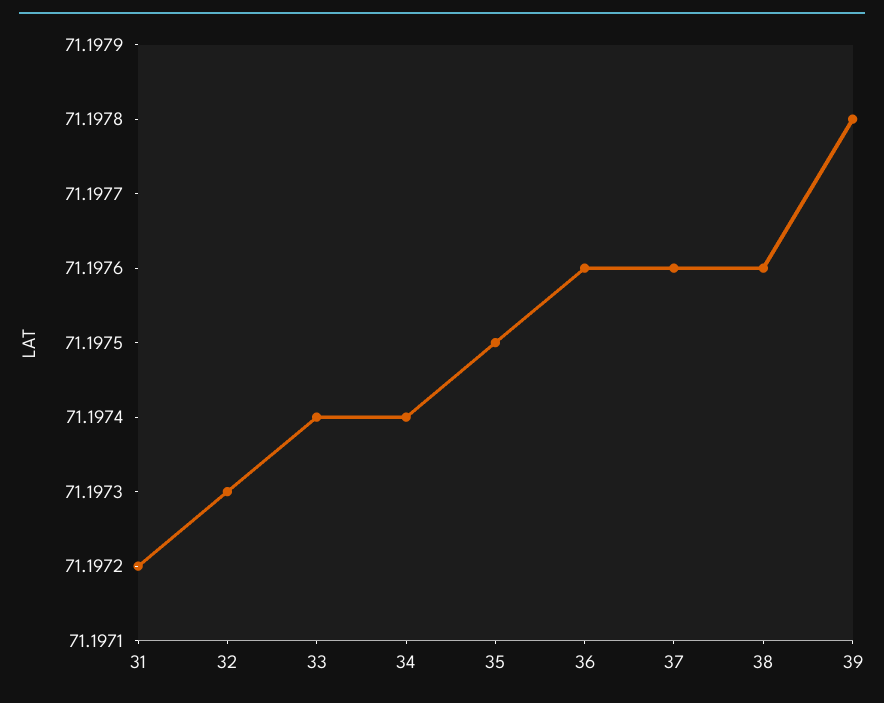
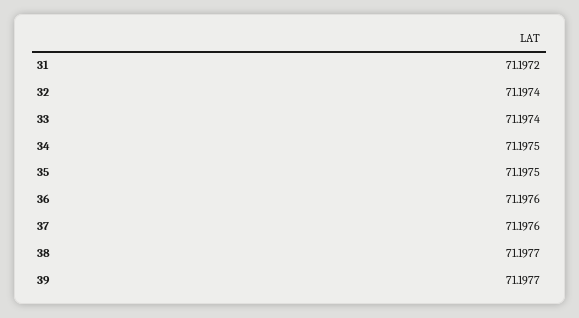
32: 71.1973 -> 71.1974
34: 71.1974 -> 71.1975
38: 71.1976 -> 71.1977
39: 71.1978 -> 71.1977

